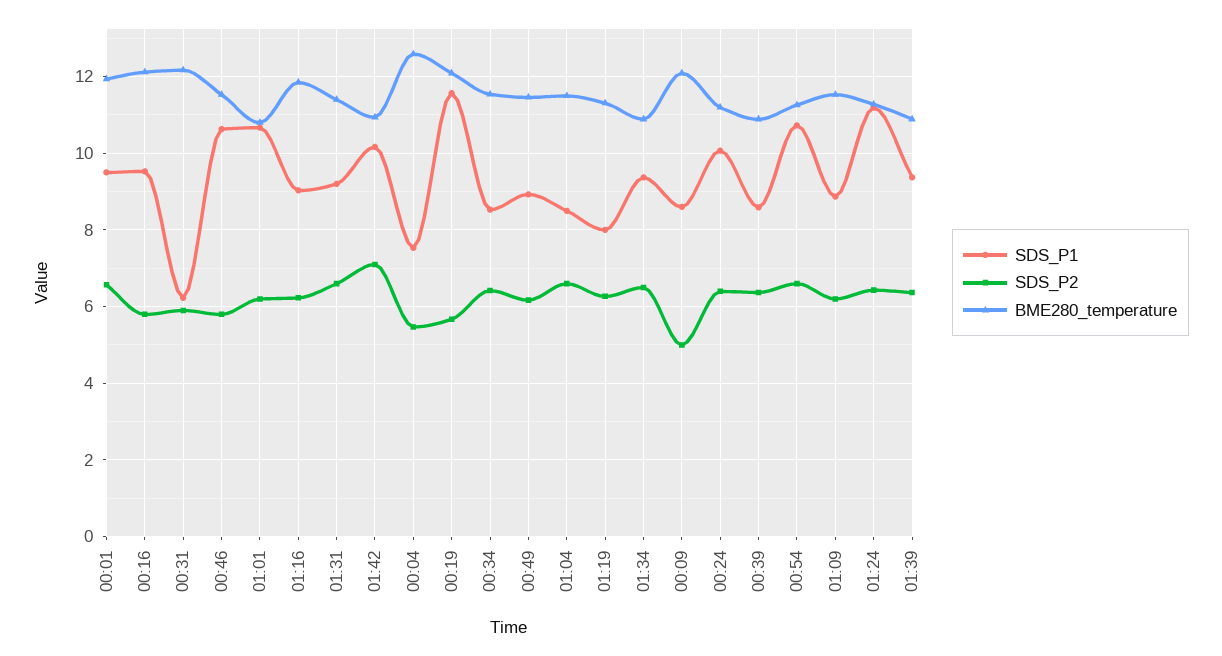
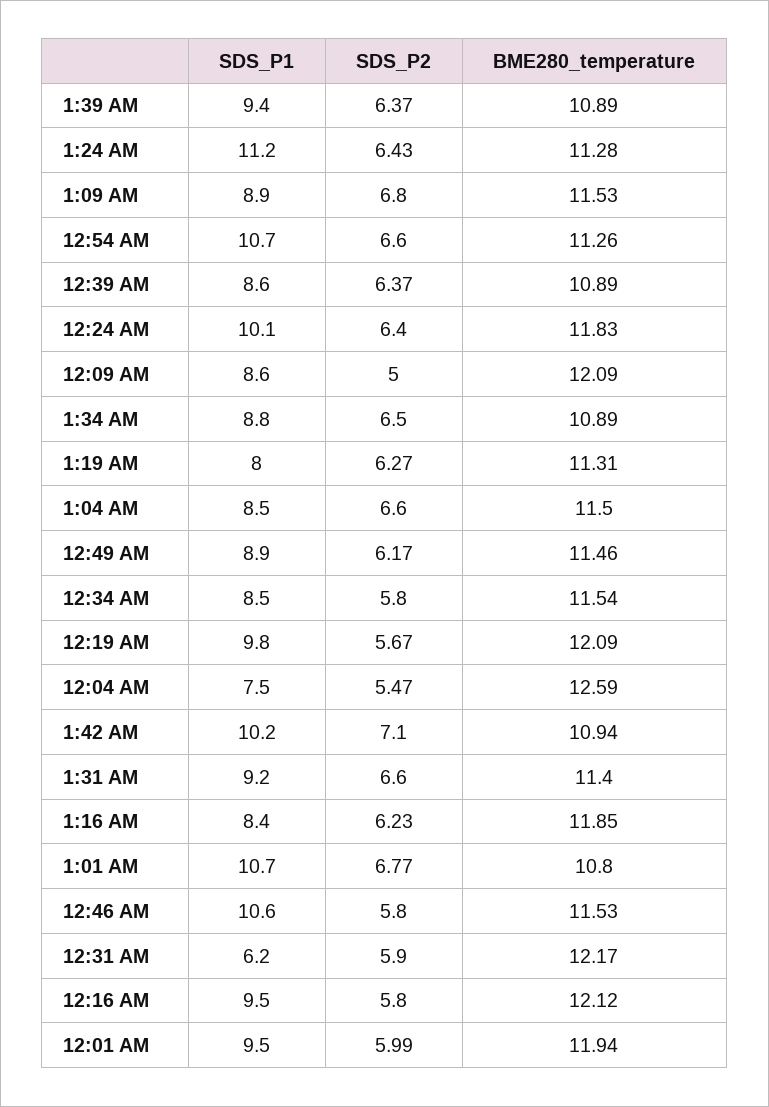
SDS_P2, 00:01: 6.6 -> 5.99
SDS_P2, 01:01: 6.2 -> 6.77
SDS_P1, 01:16: 9 -> 8.4
SDS_P1, 00:19: 11.6 -> 9.8
SDS_P2, 00:34: 6.4 -> 5.8
SDS_P1, 01:34: 9.4 -> 8.8
BME280_temperature, 00:24: 11.2 -> 11.83
SDS_P2, 01:09: 6.2 -> 6.8

